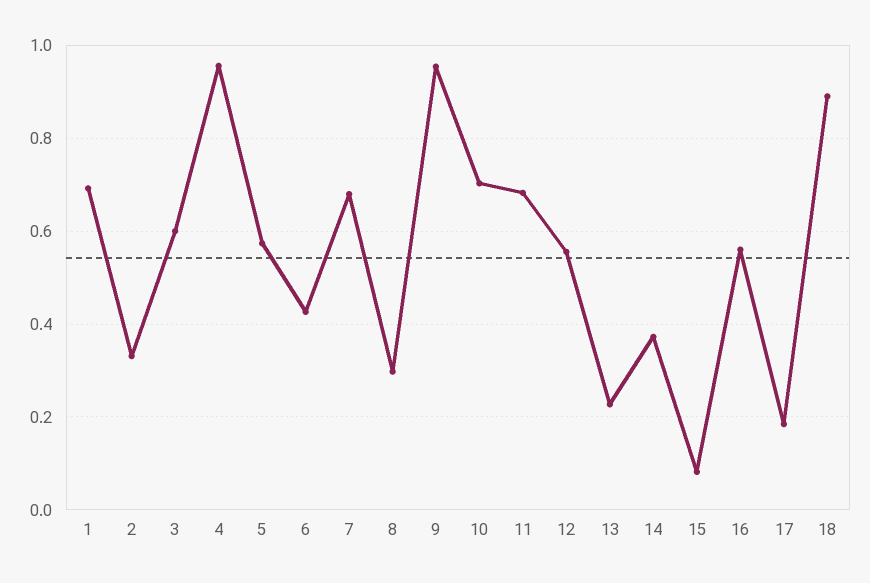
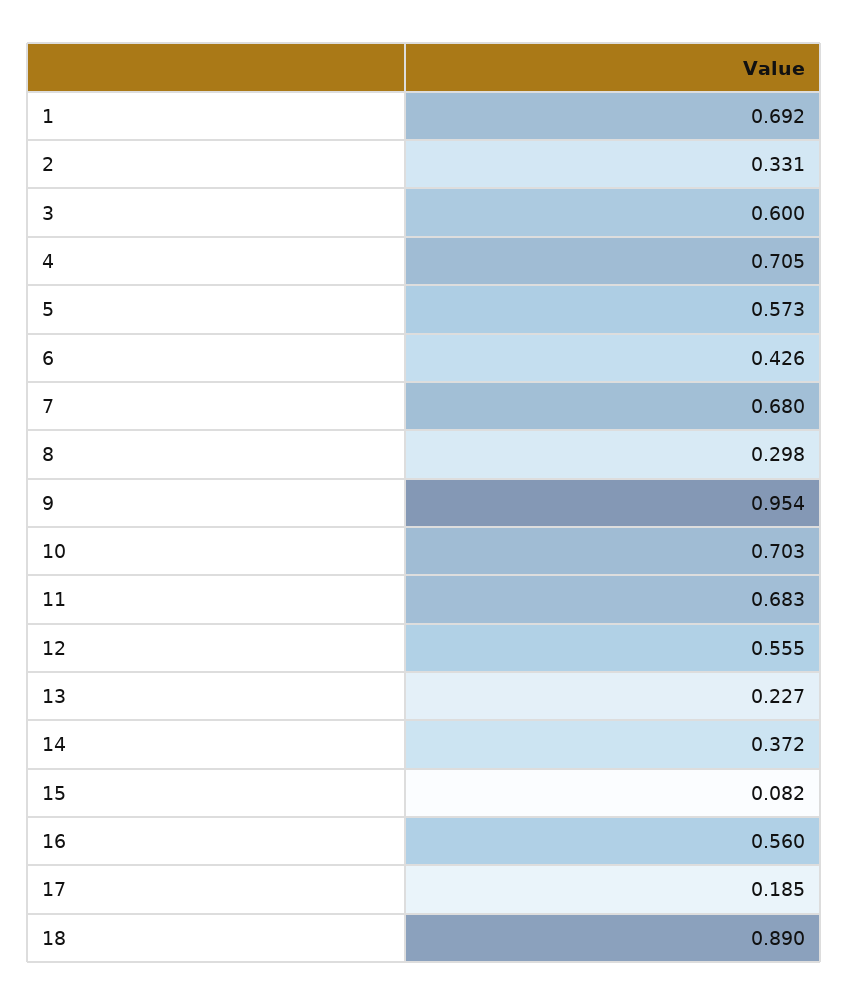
4: 0.96 -> 0.705

